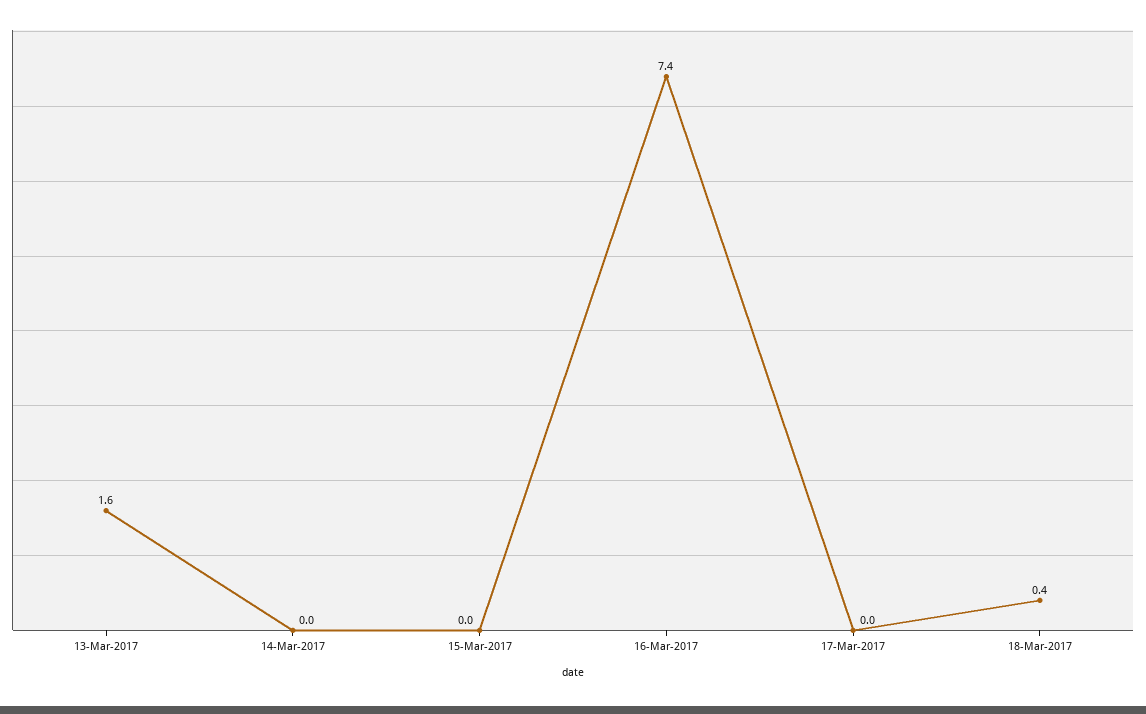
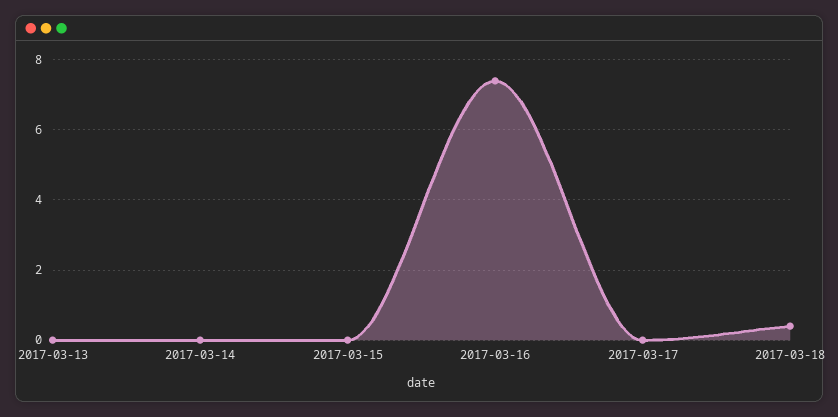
13-Mar-2017: 1.6 -> 0

